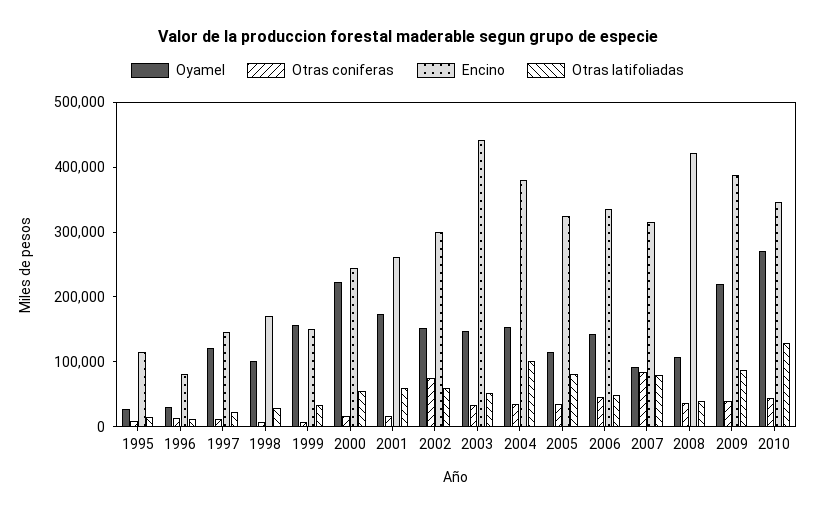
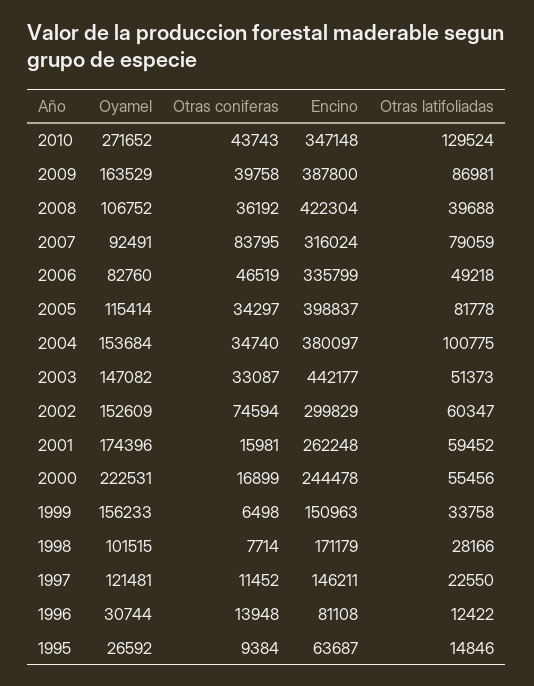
Encino, 1995: 120000 -> 63687
Encino, 2005: 320000 -> 398837
Oyamel, 2006: 140000 -> 82760
Oyamel, 2009: 220000 -> 163529

